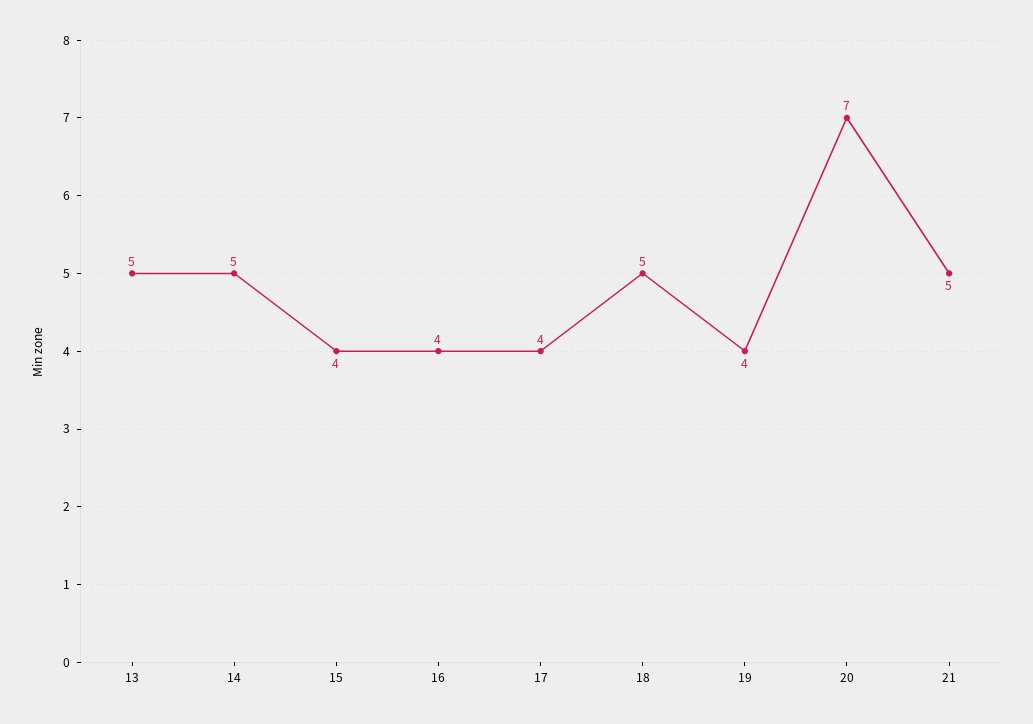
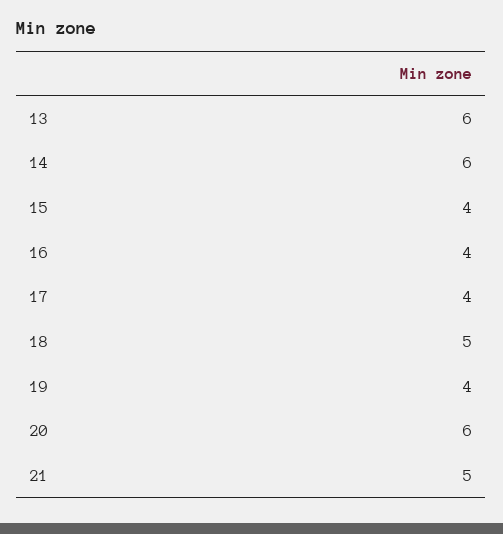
13: 5 -> 6
14: 5 -> 6
20: 7 -> 6

